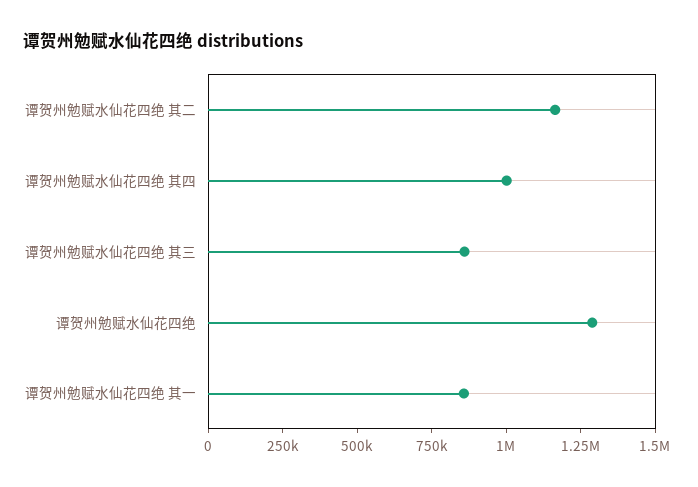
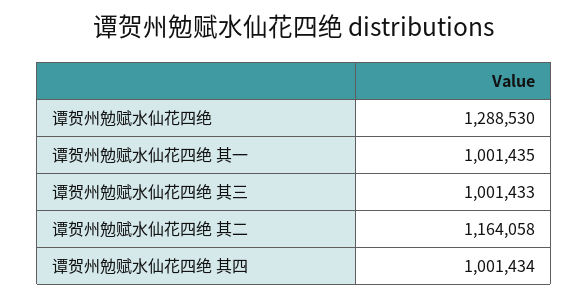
谭贺州勉赋水仙花四绝 其三: 850000 -> 1001433
谭贺州勉赋水仙花四绝 其一: 850000 -> 1001435

